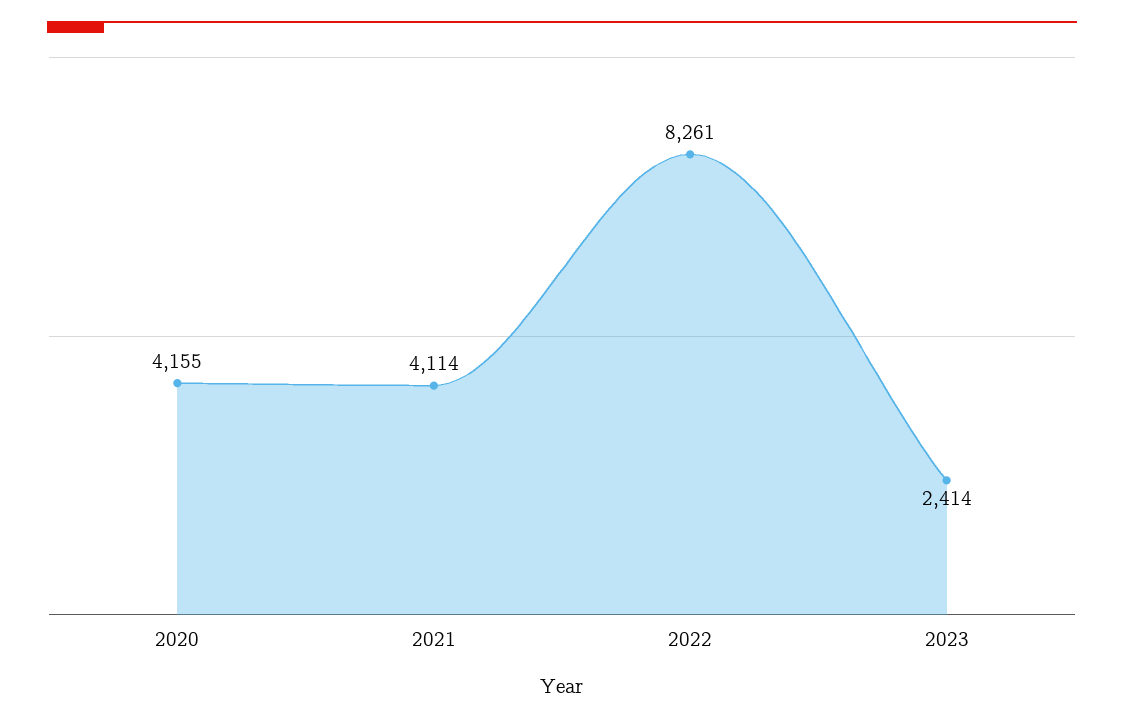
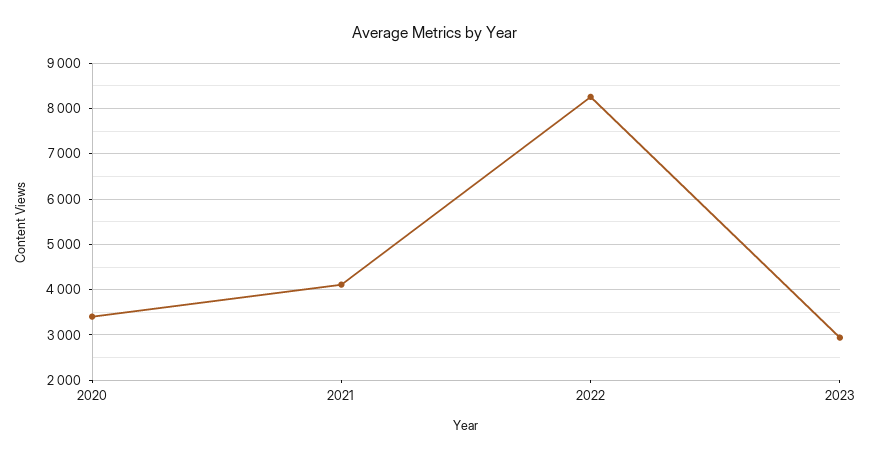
2020: 4155 -> 3400
2023: 2414 -> 3000

